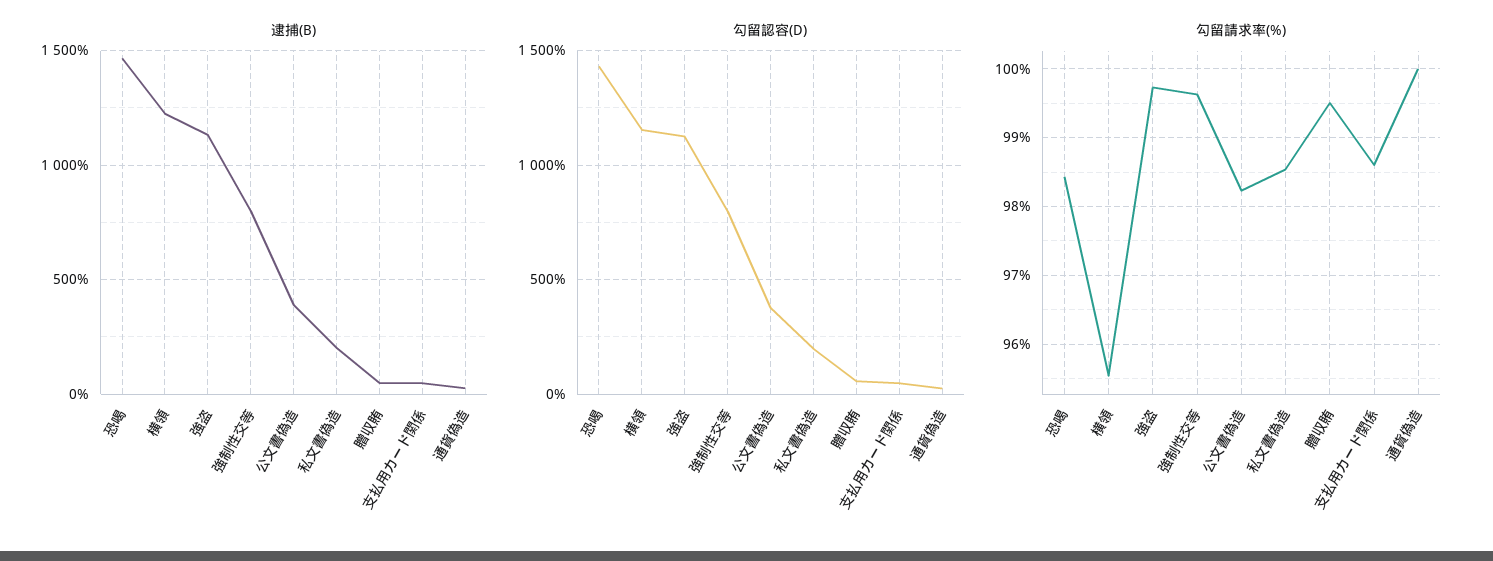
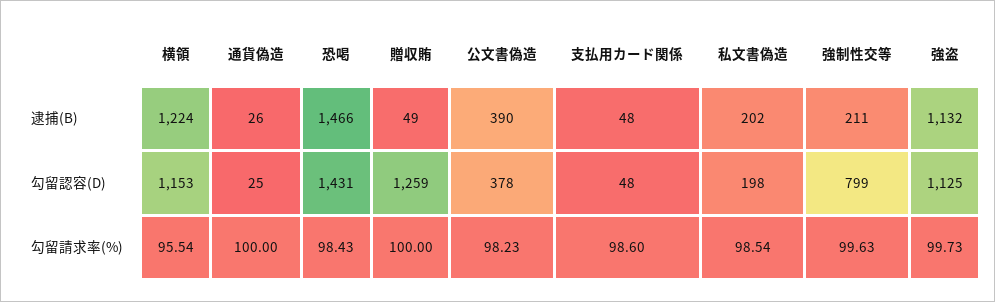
逮捕(B), 強制性交等: 800 -> 211
勾留認容(D), 贈収賄: 50 -> 1259
勾留請求率(%), 贈収賄: 99.5 -> 100

